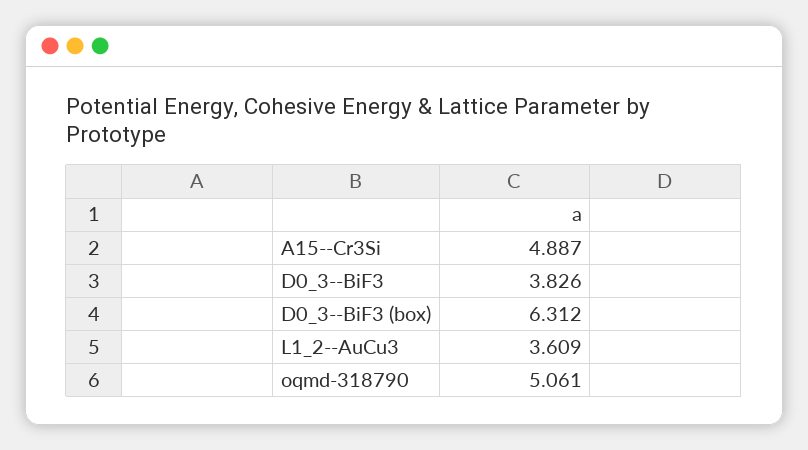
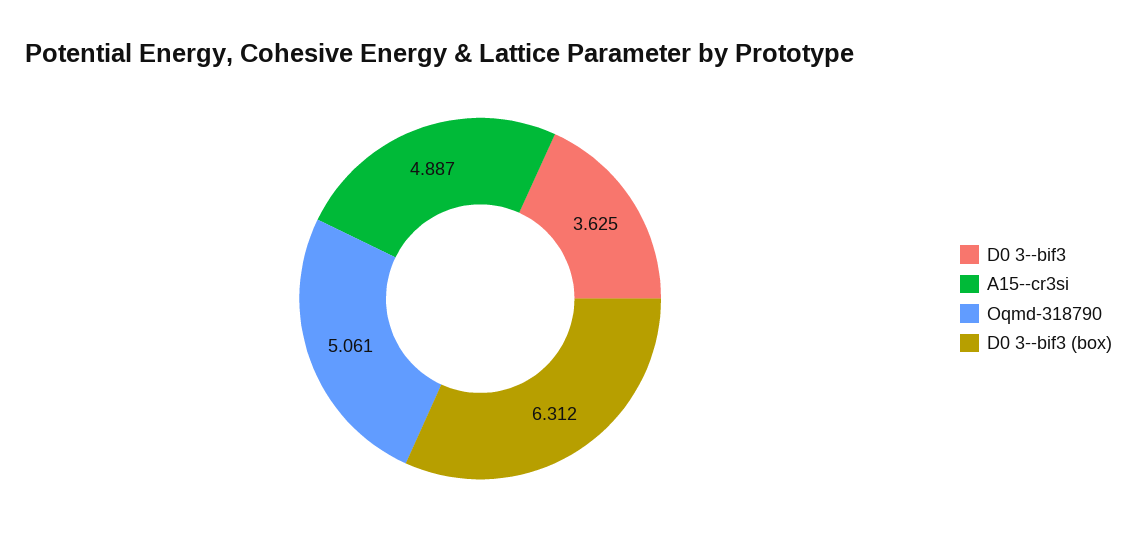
D0_3--BiF3: 3.826 -> 3.625
L1_2--AuCu3: 3.609 -> none

